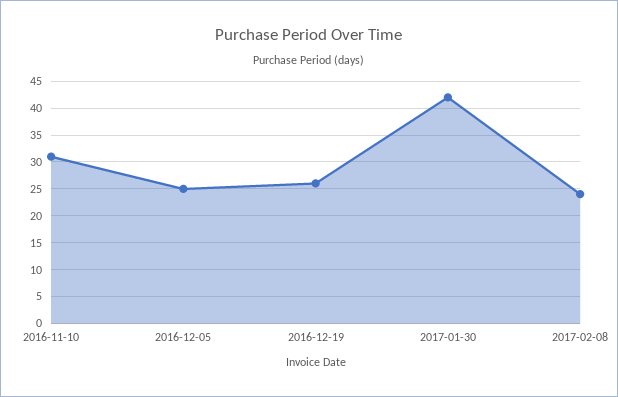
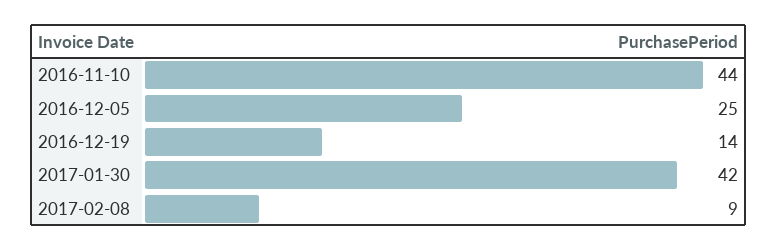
2016-11-10: 30 -> 44
2016-12-19: 25 -> 14
2017-02-08: 25 -> 9

